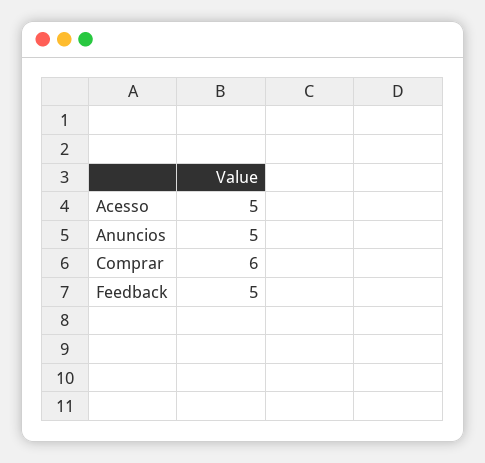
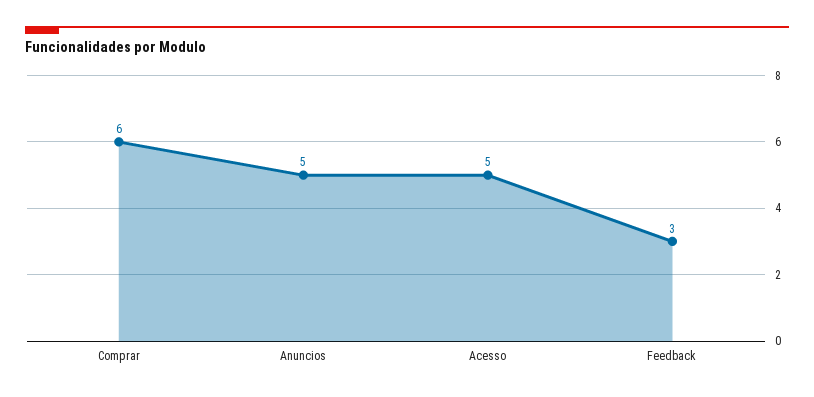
Feedback: 5 -> 3

